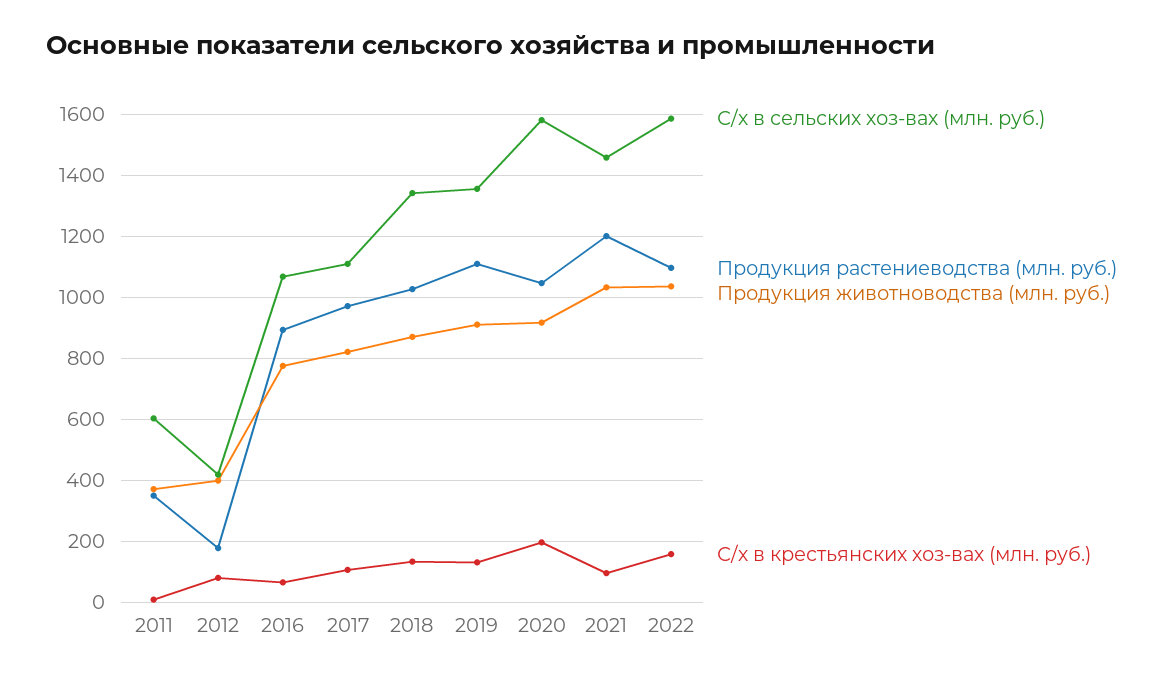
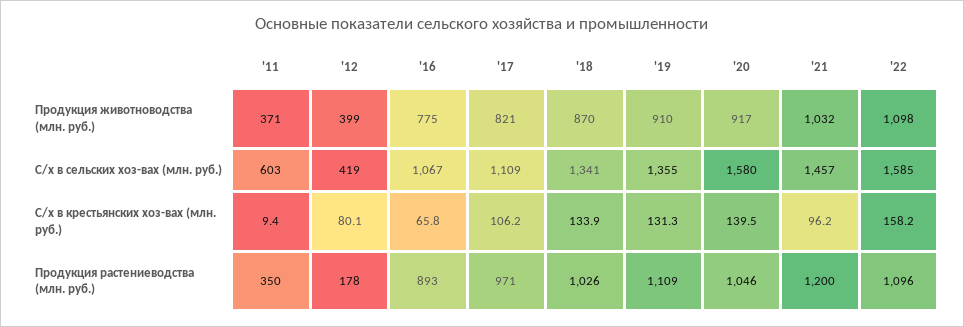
С/х в крестьянских хоз-вах (млн. руб.), 2020: 200 -> 139.5
Продукция животноводства (млн. руб.), 2022: 1040 -> 1098

